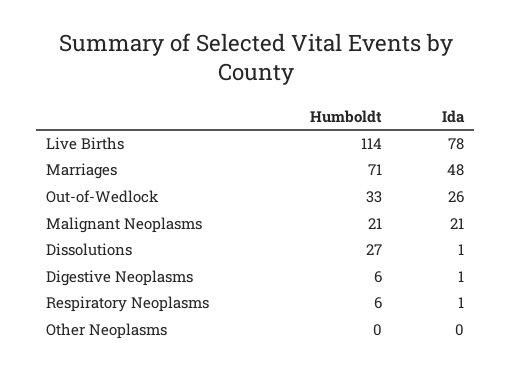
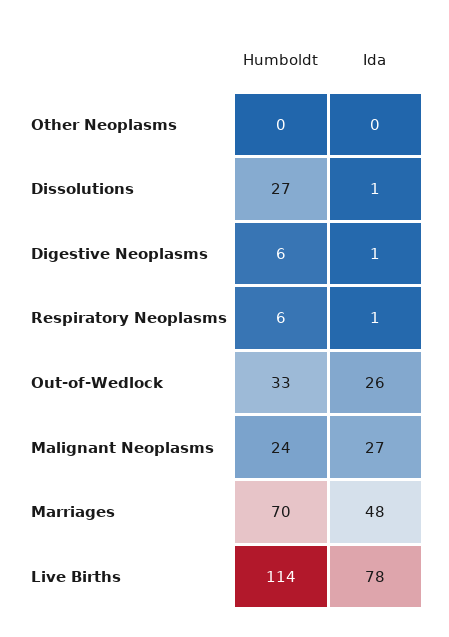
Humboldt, Marriages: 71 -> 70
Humboldt, Malignant Neoplasms: 21 -> 24
Ida, Malignant Neoplasms: 21 -> 27

